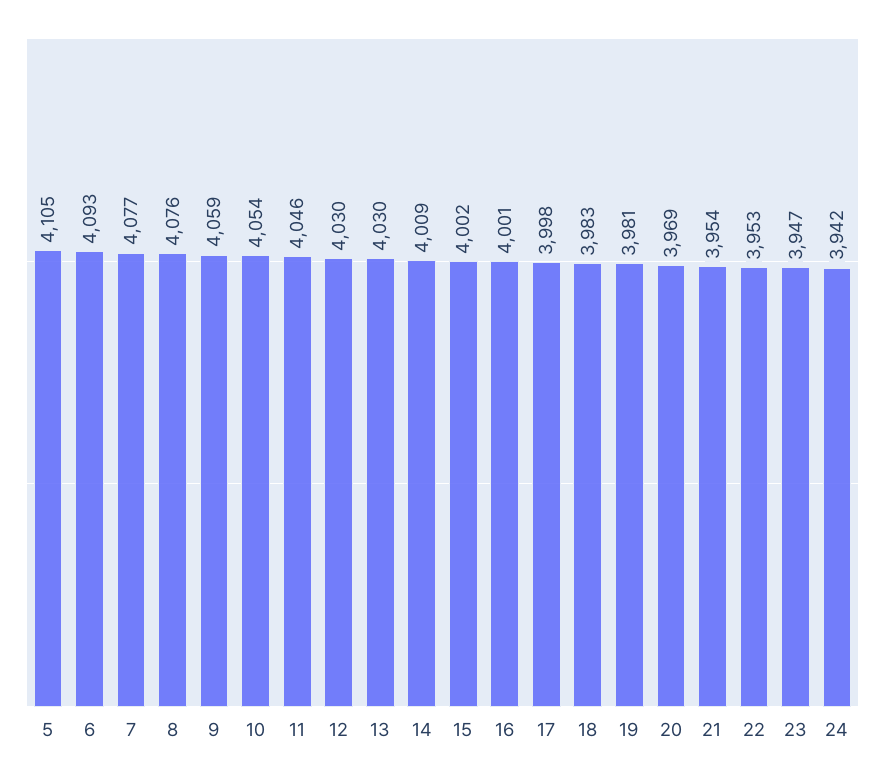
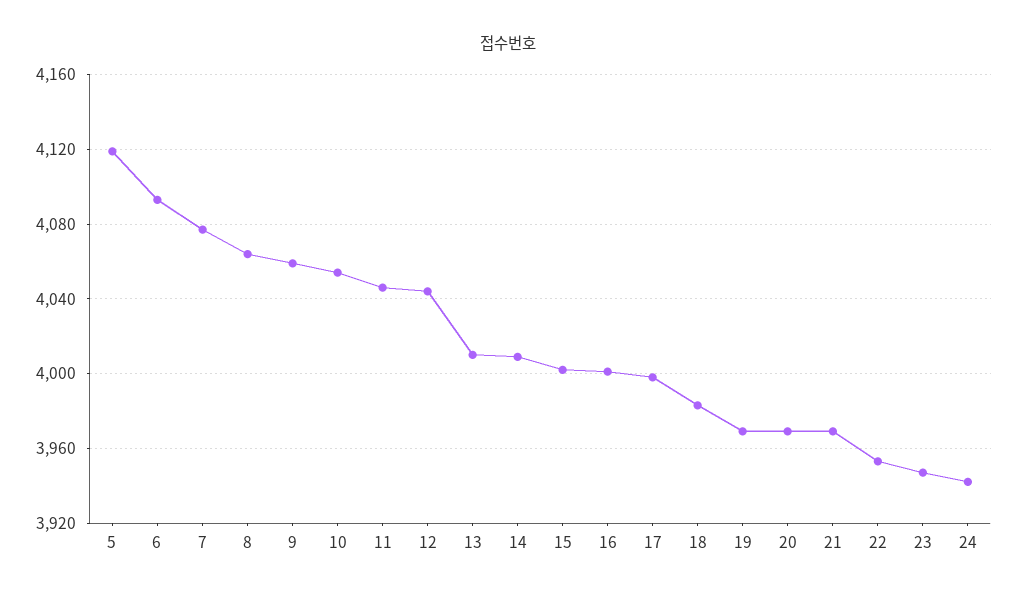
5: 4105 -> 4120
8: 4076 -> 4065
12: 4030 -> 4045
13: 4030 -> 4010
19: 3981 -> 3970
21: 3954 -> 3970

